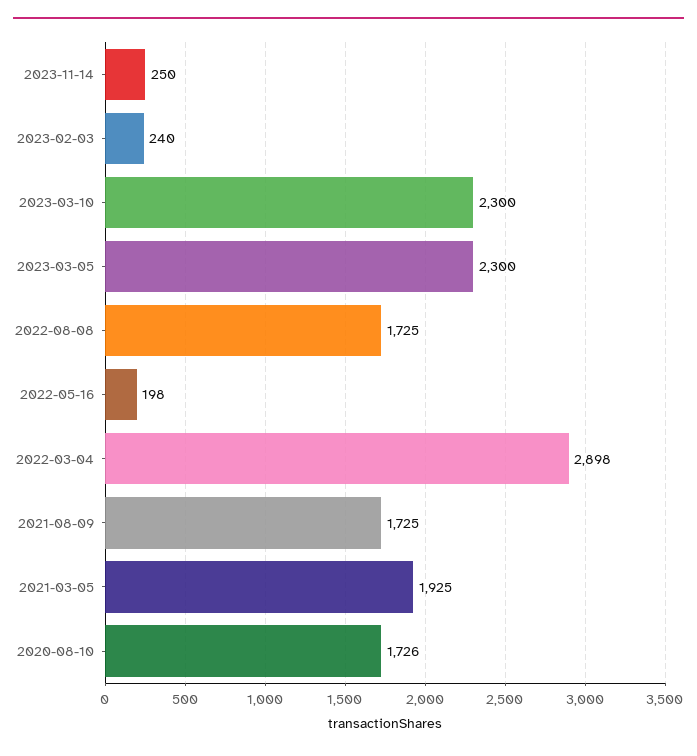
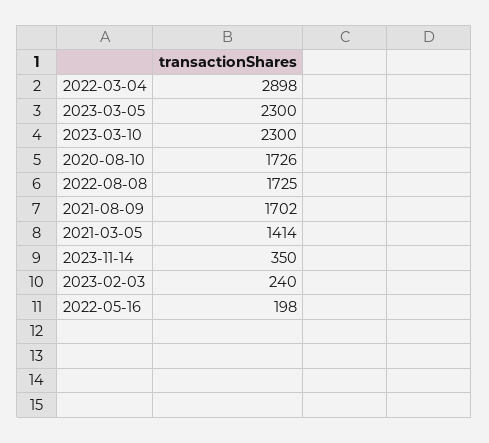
2023-11-14: 250 -> 350
2021-08-09: 1725 -> 1702
2021-03-05: 1925 -> 1414

